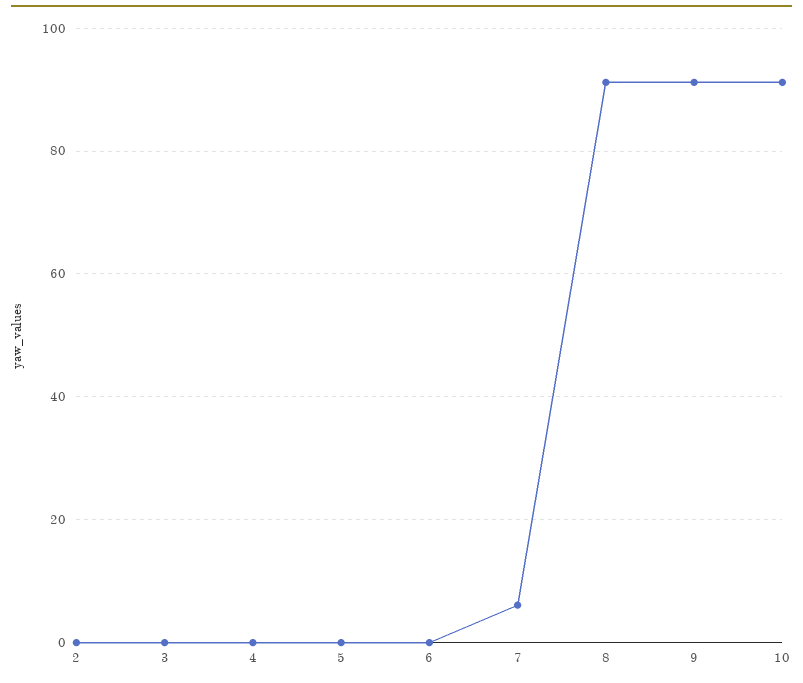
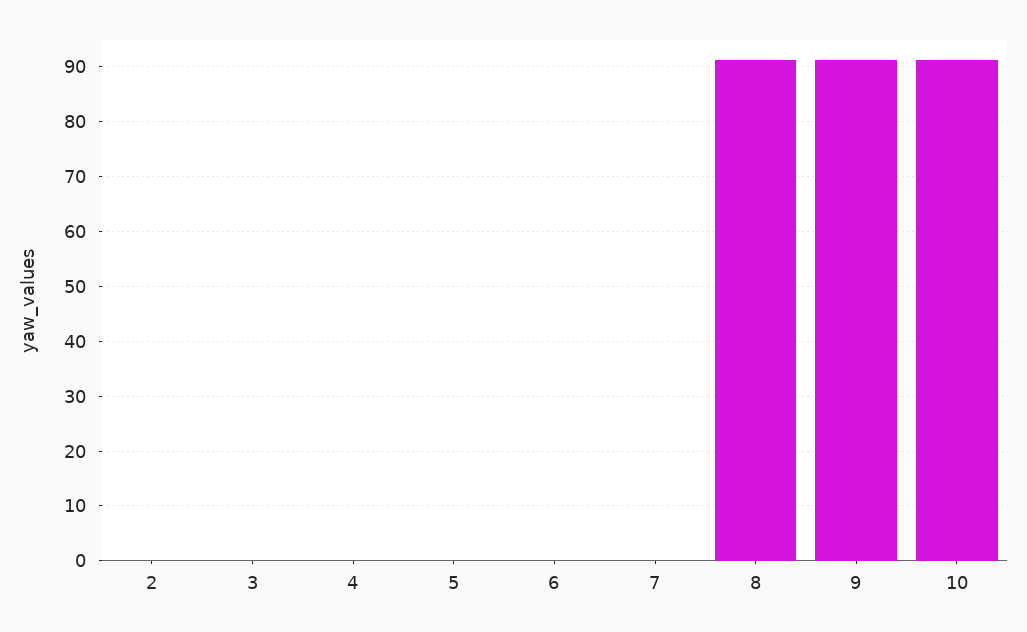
7: 6 -> 0

